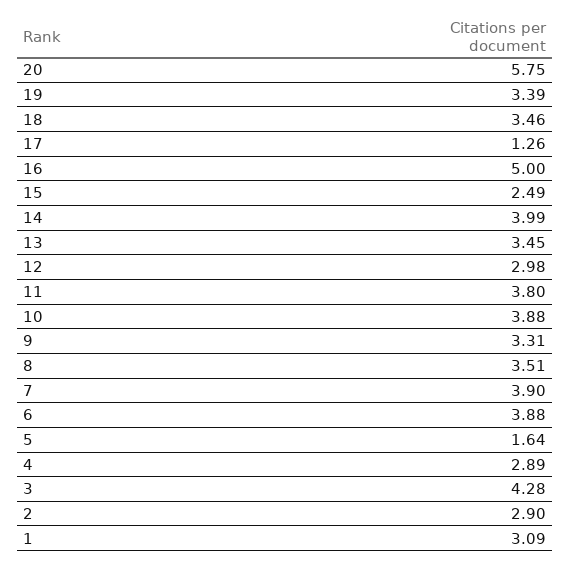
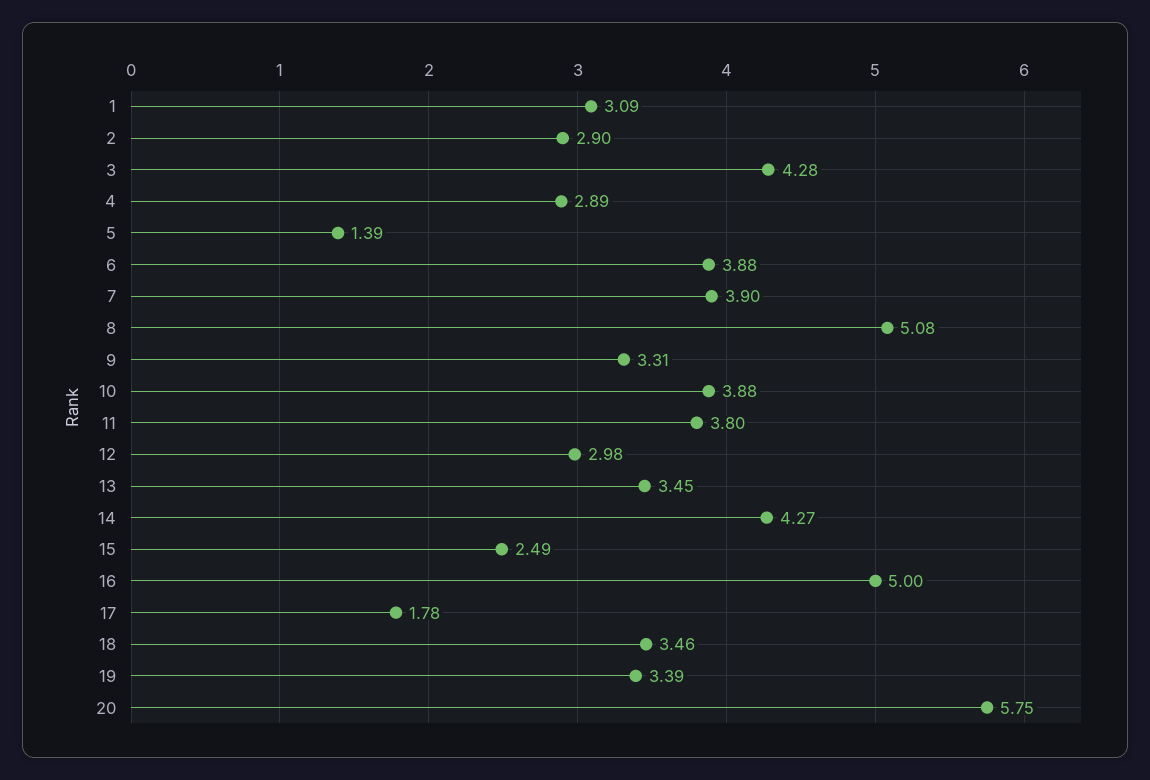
17: 1.26 -> 1.78
14: 3.99 -> 4.27
8: 3.51 -> 5.08
5: 1.64 -> 1.39

